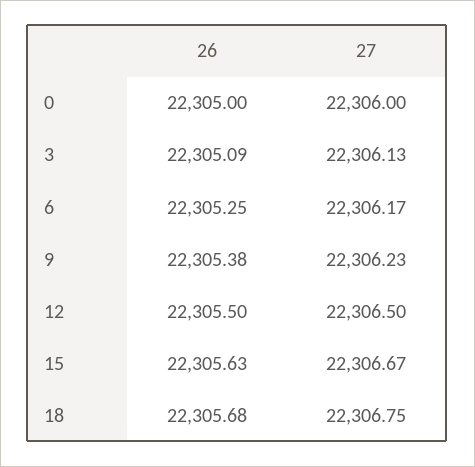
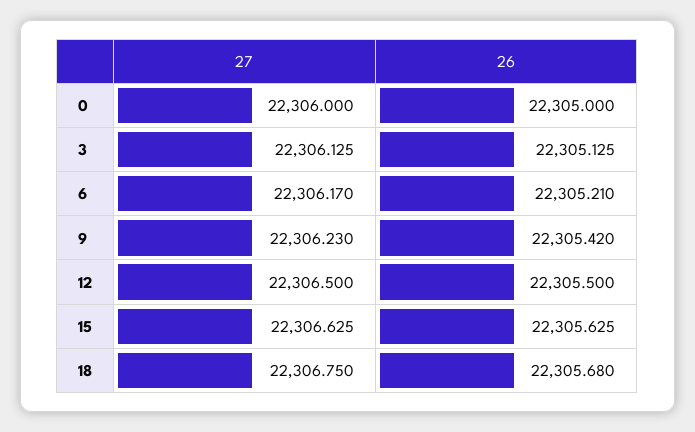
26, 3: 22305.09 -> 22305.125
26, 6: 22305.25 -> 22305.21
26, 9: 22305.38 -> 22305.42
27, 15: 22306.67 -> 22306.625

